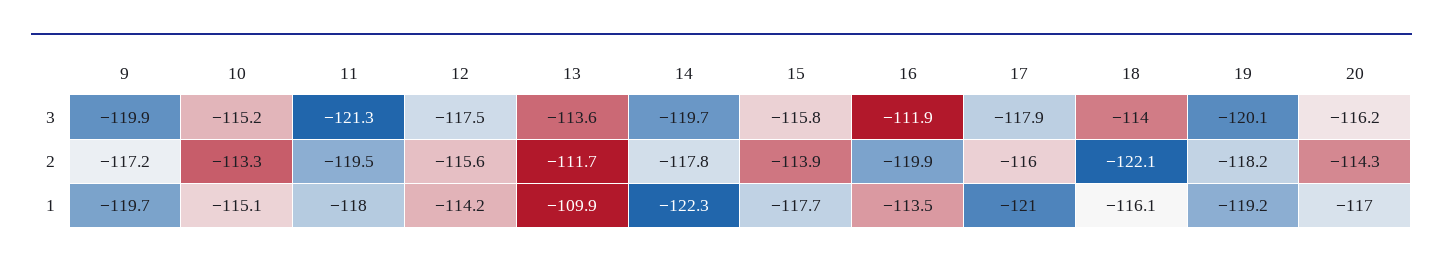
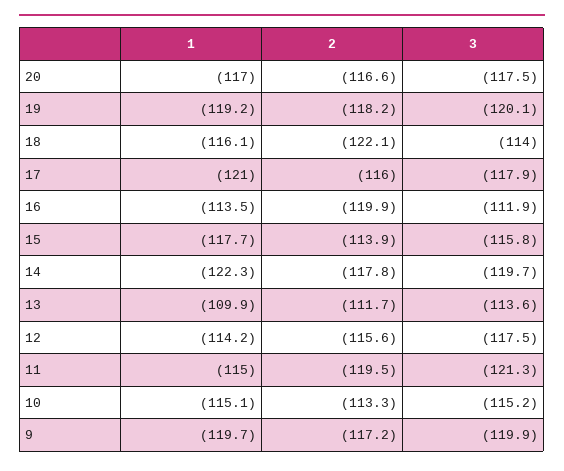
20, 3: -116.2 -> -117.5
20, 2: -114.3 -> -116.6
11, 1: -118 -> -115

